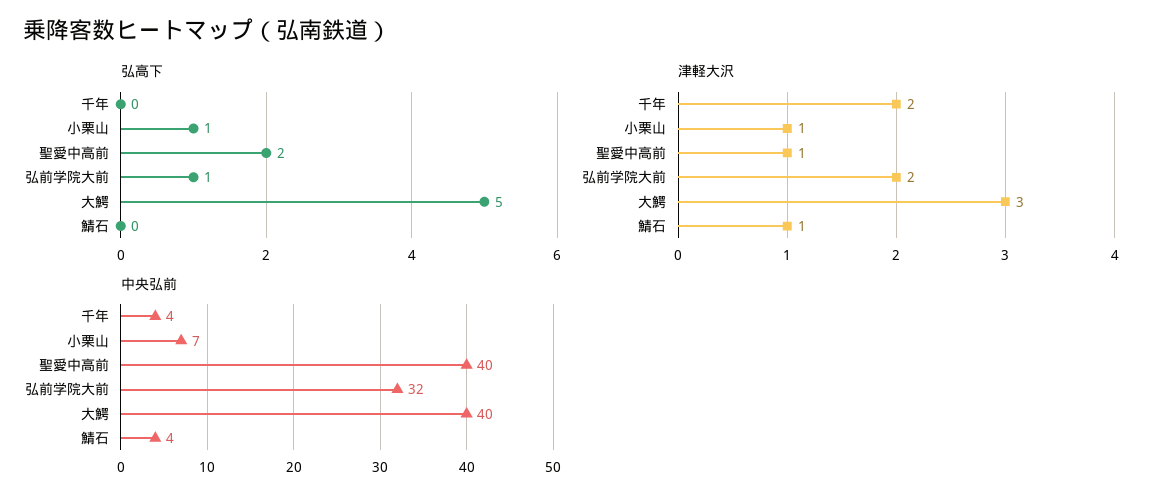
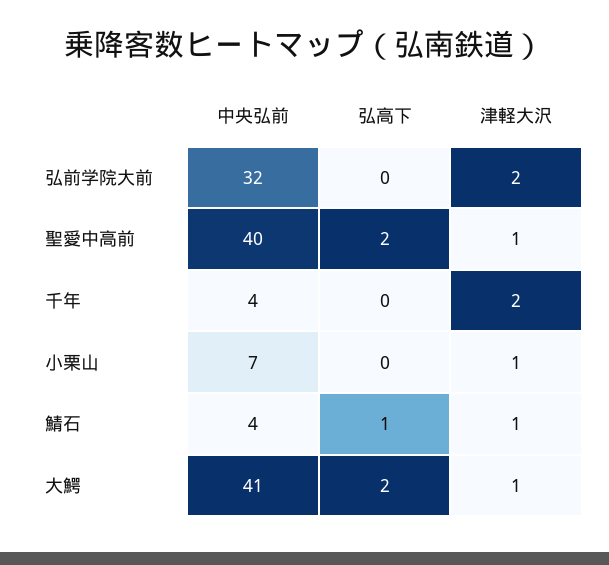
弘高下, 小栗山: 1 -> 0
弘高下, 弘前学院大前: 1 -> 0
弘高下, 大鰐: 5 -> 2
弘高下, 鯖石: 0 -> 1
津軽大沢, 大鰐: 3 -> 1
中央弘前, 大鰐: 40 -> 41

